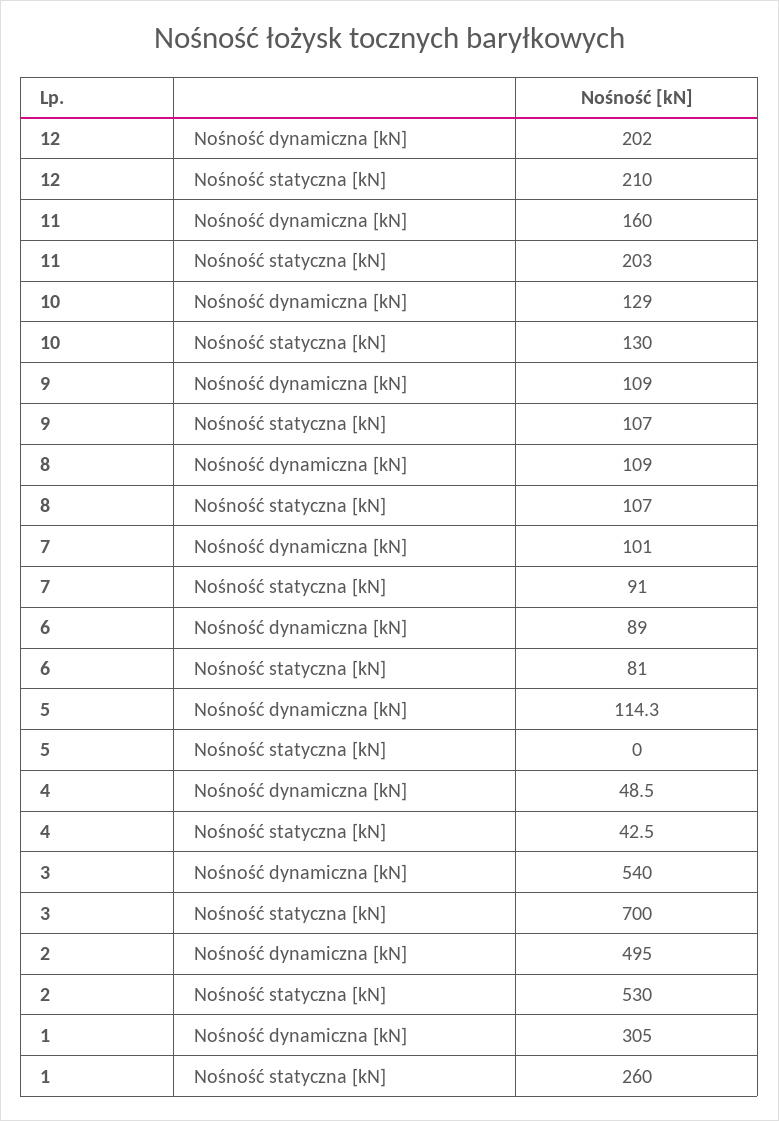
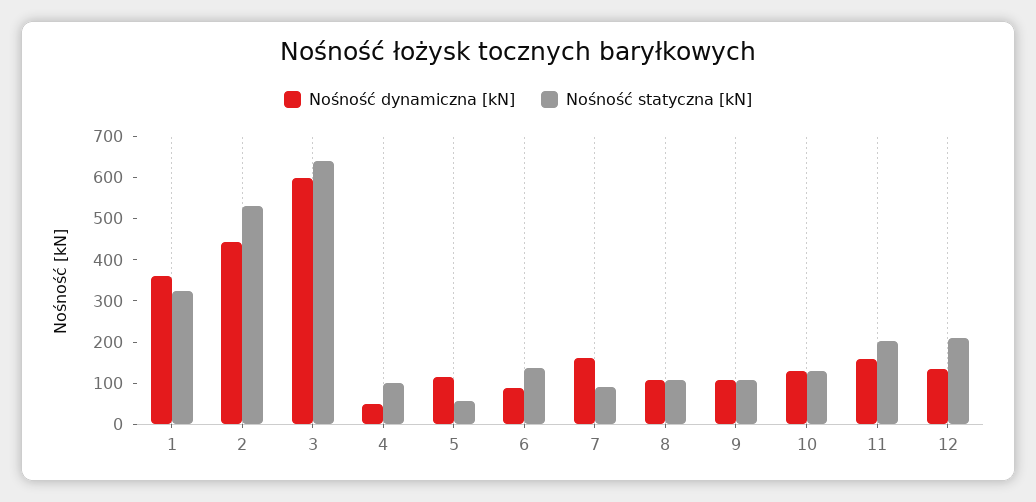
Nośność dynamiczna [kN], 12: 202 -> 140
Nośność dynamiczna [kN], 7: 101 -> 160
Nośność statyczna [kN], 6: 81 -> 140
Nośność statyczna [kN], 5: 0 -> 60
Nośność statyczna [kN], 4: 42.5 -> 100
Nośność dynamiczna [kN], 3: 540 -> 600
Nośność statyczna [kN], 3: 700 -> 640
Nośność dynamiczna [kN], 2: 495 -> 440
Nośność dynamiczna [kN], 1: 305 -> 360
Nośność statyczna [kN], 1: 260 -> 320

